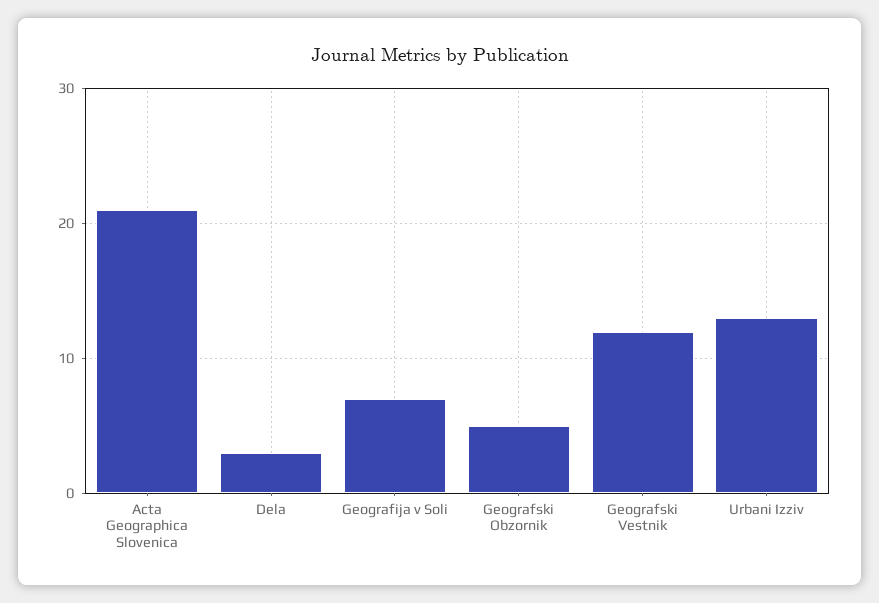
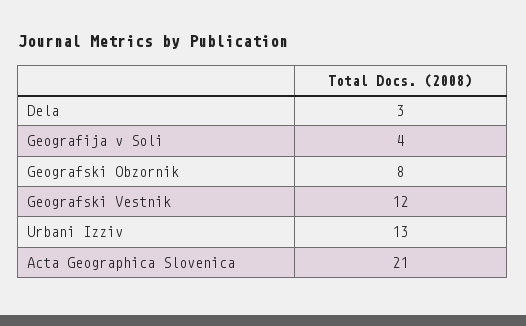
Geografija v Soli: 7 -> 4
Geografski Obzornik: 5 -> 8

